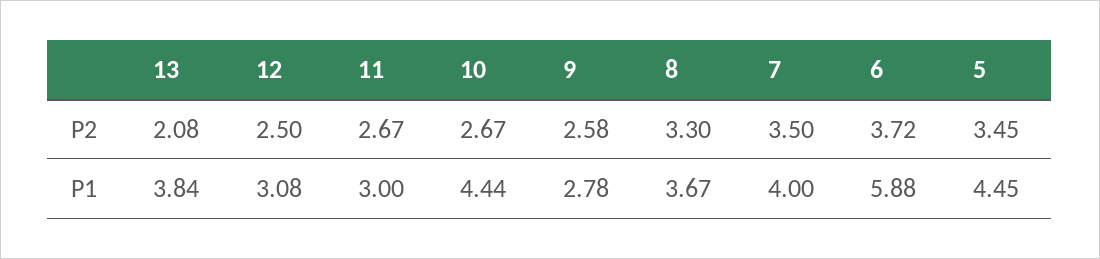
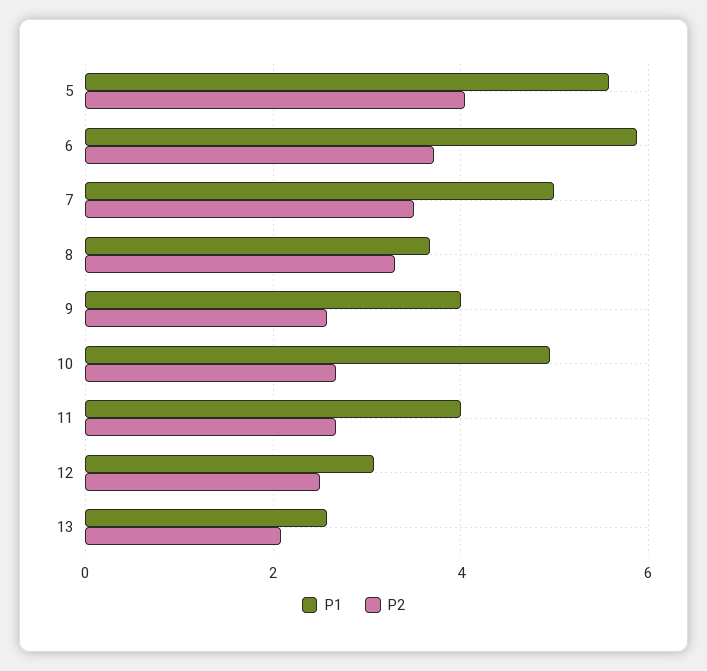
P2, 5: 3.45 -> 4
P1, 13: 3.84 -> 2.6
P1, 11: 3 -> 4
P1, 10: 4.44 -> 5
P1, 9: 2.78 -> 4
P1, 7: 4 -> 5
P1, 5: 4.45 -> 5.6

